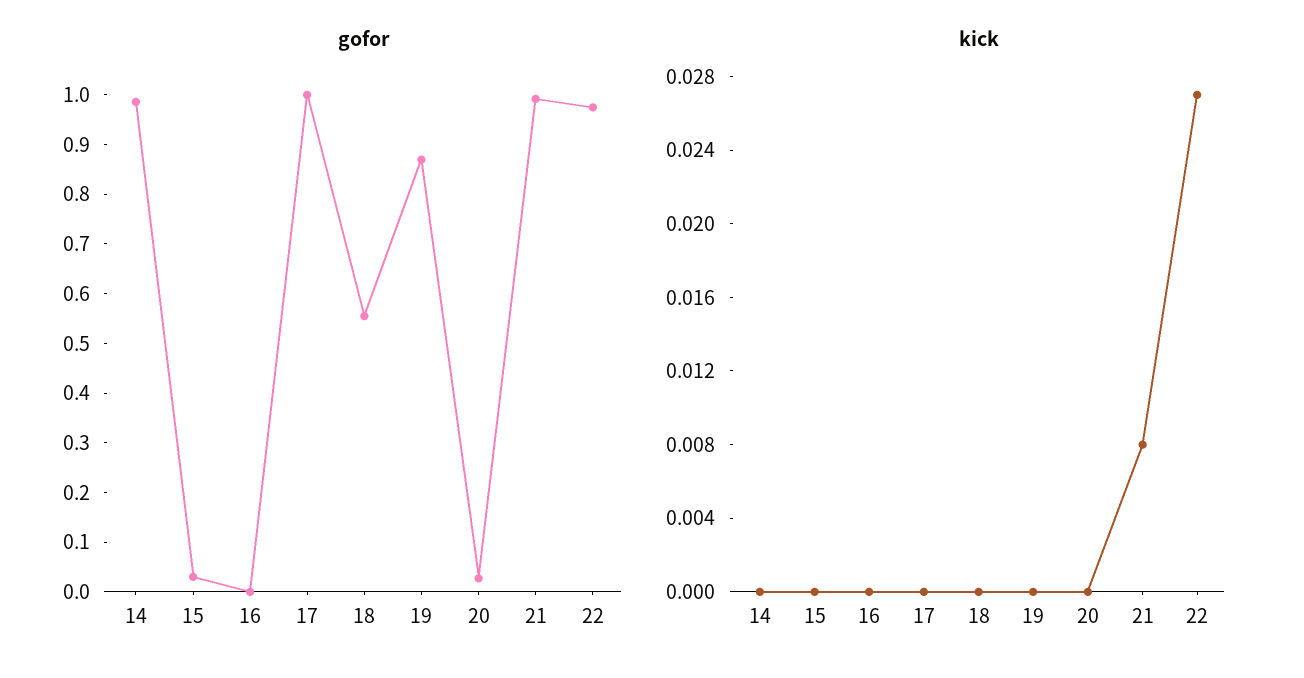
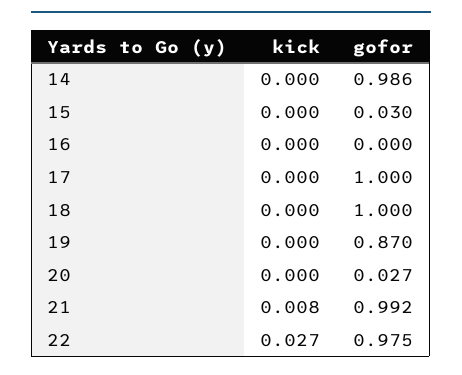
gofor, 18: 0.56 -> 1

